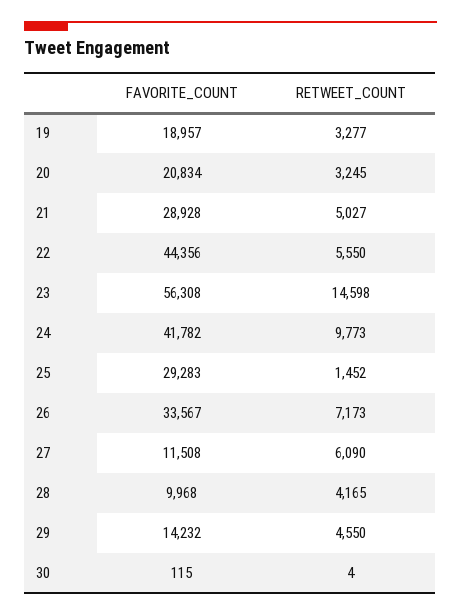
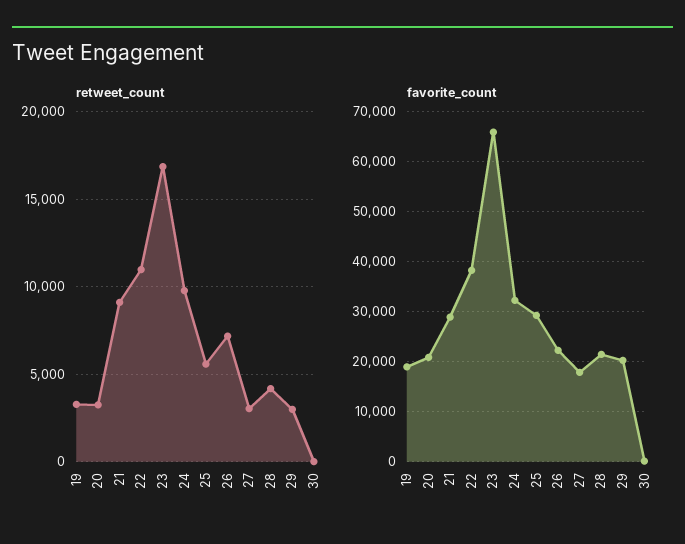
RETWEET_COUNT, 21: 5027 -> 9000
FAVORITE_COUNT, 22: 44356 -> 38000
RETWEET_COUNT, 22: 5550 -> 11000
FAVORITE_COUNT, 23: 56308 -> 66000
RETWEET_COUNT, 23: 14598 -> 17000
FAVORITE_COUNT, 24: 41782 -> 32000
RETWEET_COUNT, 25: 1452 -> 5500
FAVORITE_COUNT, 26: 33567 -> 22000
FAVORITE_COUNT, 27: 11508 -> 18000
RETWEET_COUNT, 27: 6090 -> 3000
FAVORITE_COUNT, 28: 9968 -> 22000
FAVORITE_COUNT, 29: 14232 -> 20000
RETWEET_COUNT, 29: 4550 -> 3000

